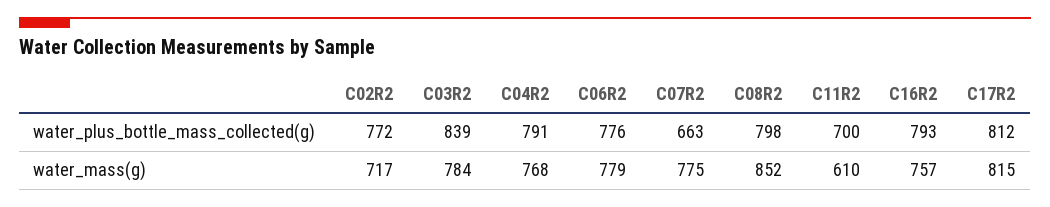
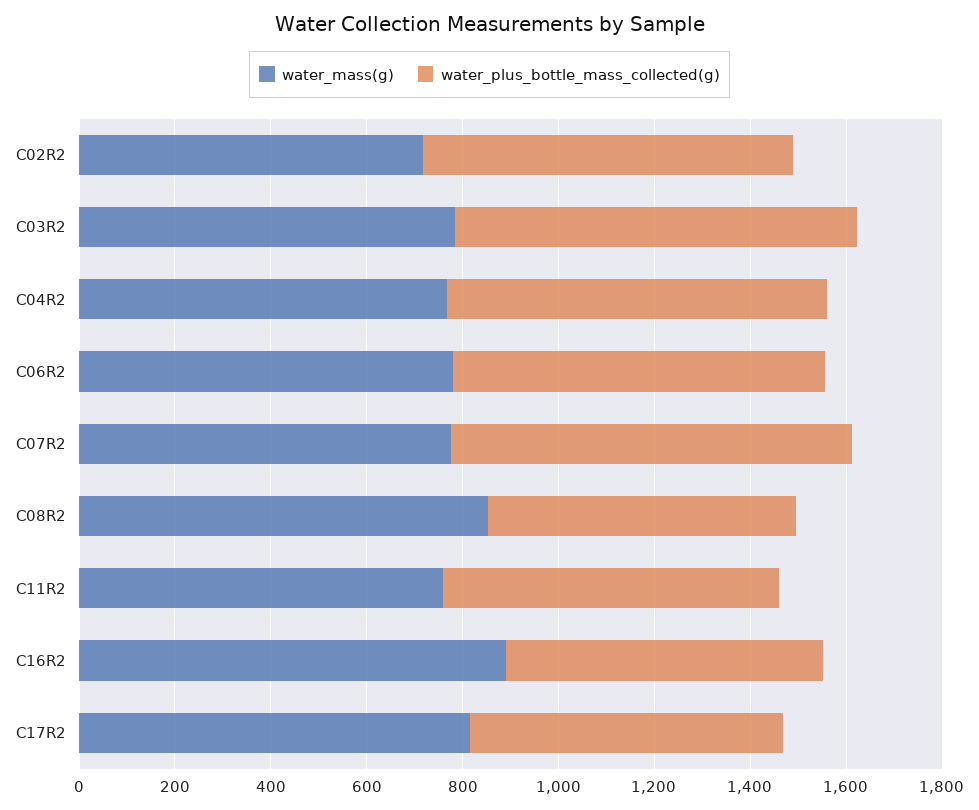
water_plus_bottle_mass_collected(g), C07R2: 663 -> 850
water_plus_bottle_mass_collected(g), C08R2: 798 -> 650
water_plus_bottle_mass_collected(g), C16R2: 793 -> 650
water_plus_bottle_mass_collected(g), C17R2: 812 -> 650
water_mass(g), C11R2: 610 -> 750
water_mass(g), C16R2: 757 -> 900

